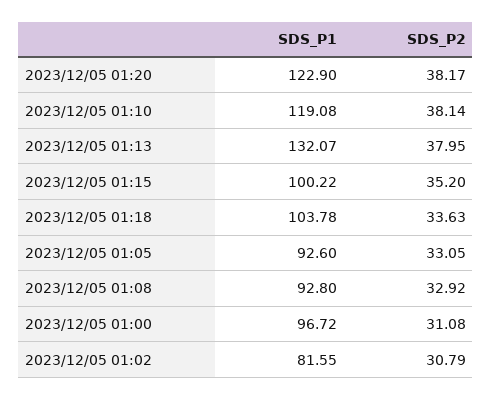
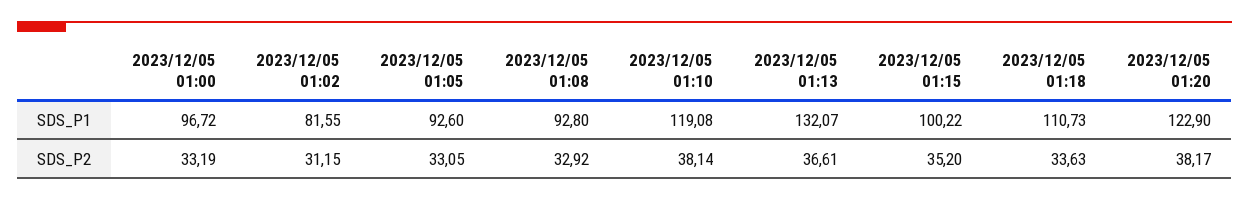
SDS_P2, 2023/12/05 01:13: 37.95 -> 36.61
SDS_P1, 2023/12/05 01:18: 103.78 -> 110.73
SDS_P2, 2023/12/05 01:00: 31.08 -> 33.19
SDS_P2, 2023/12/05 01:02: 30.79 -> 31.15

